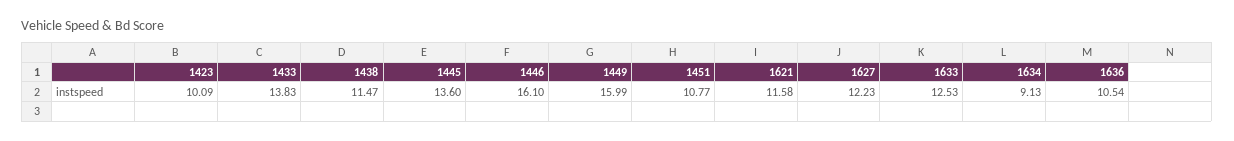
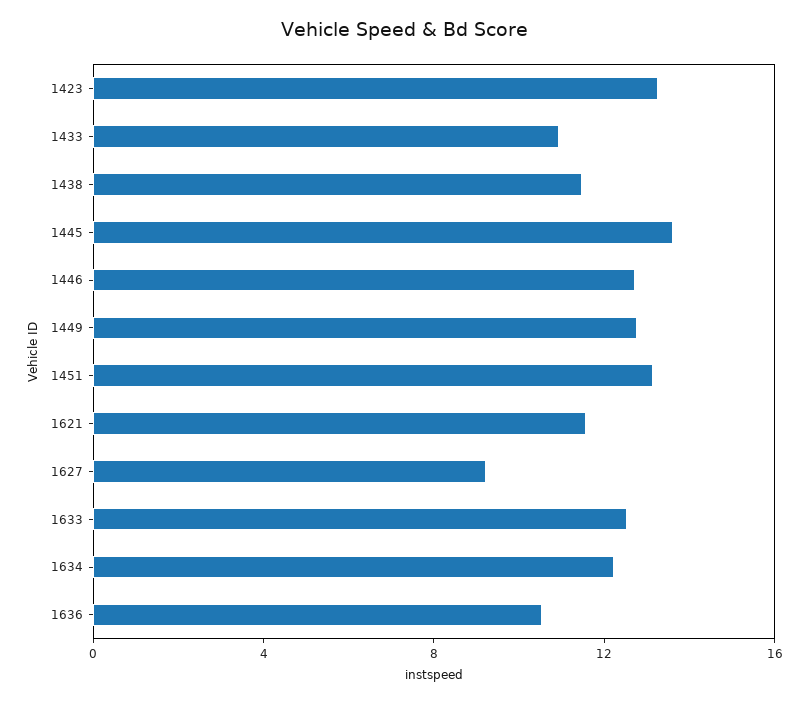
1423: 10.09 -> 13
1433: 13.83 -> 11
1446: 16.1 -> 13
1449: 15.99 -> 13
1451: 10.77 -> 13
1627: 12.23 -> 9
1634: 9.13 -> 12

